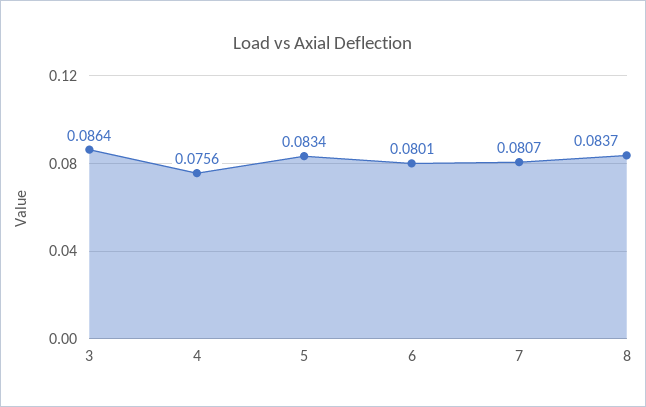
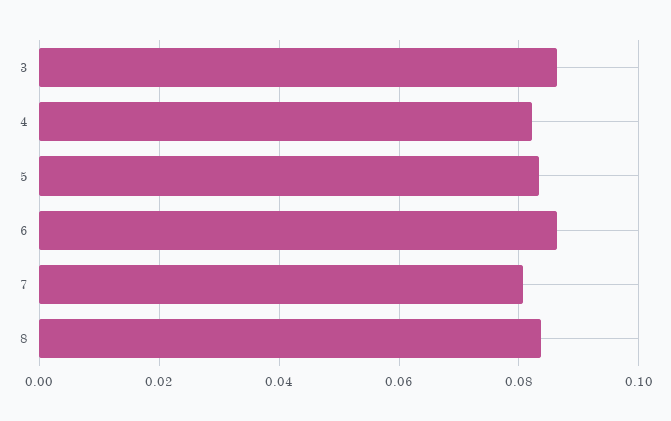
4: 0.0756 -> 0.082
6: 0.0801 -> 0.086

